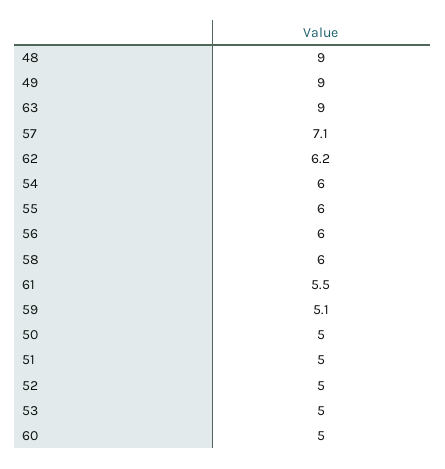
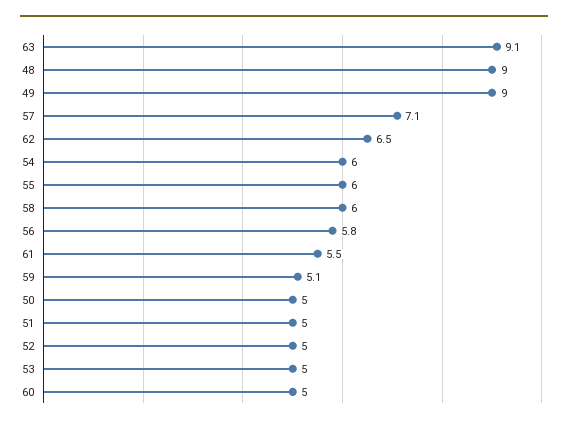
63: 9 -> 9.1
62: 6.2 -> 6.5
56: 6 -> 5.8

